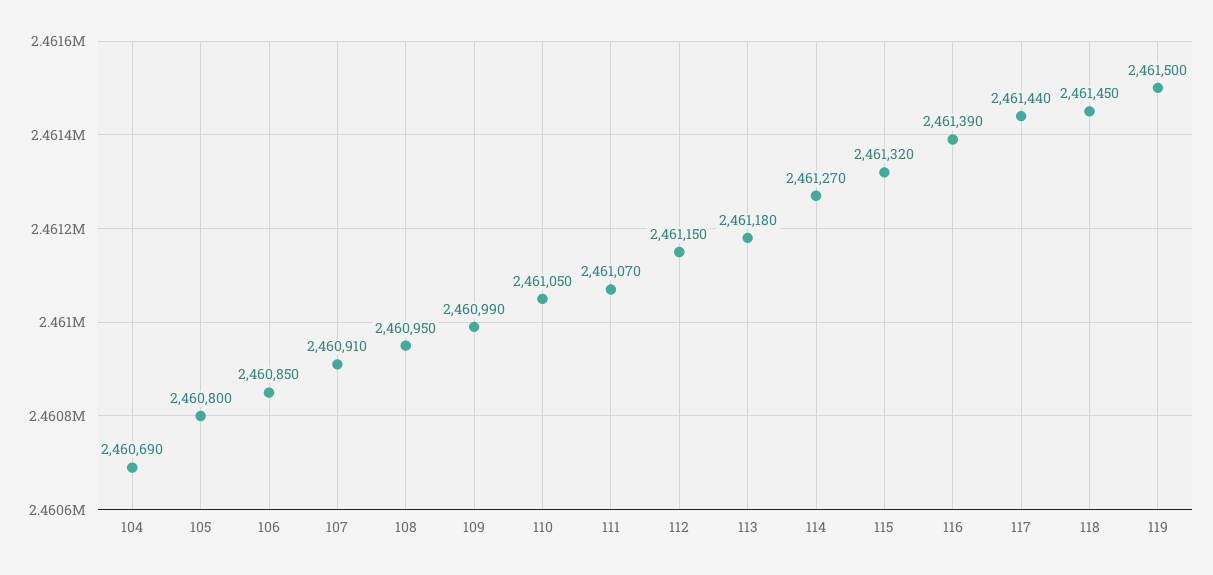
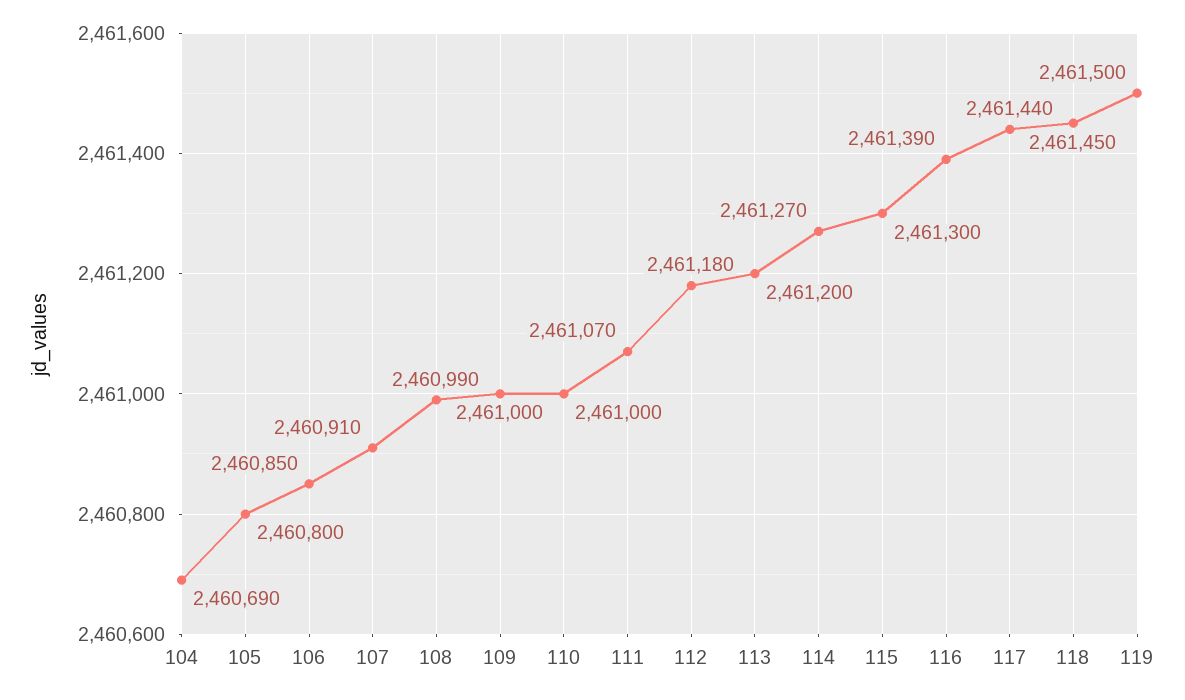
108: 2460950 -> 2460990
109: 2460990 -> 2461000
110: 2461050 -> 2461000
112: 2461150 -> 2461180
113: 2461180 -> 2461200
115: 2461320 -> 2461300

